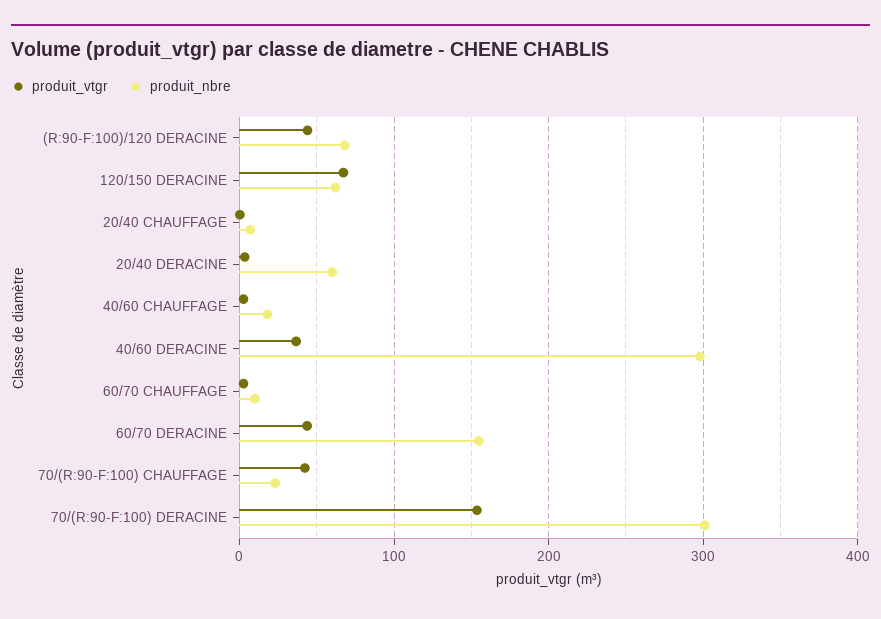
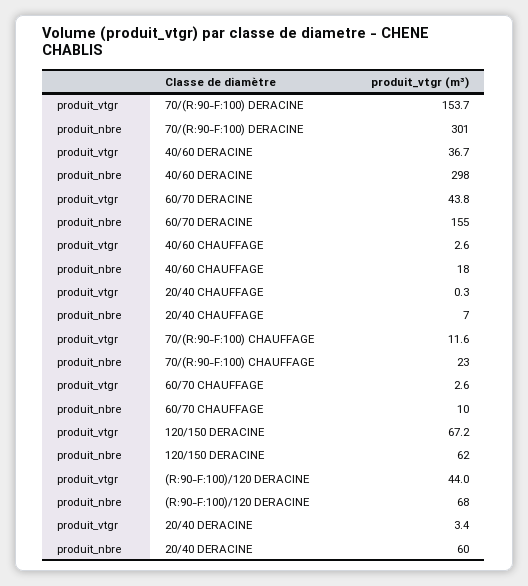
produit_vtgr, 70/(R:90-F:100) CHAUFFAGE: 40 -> 11.6

